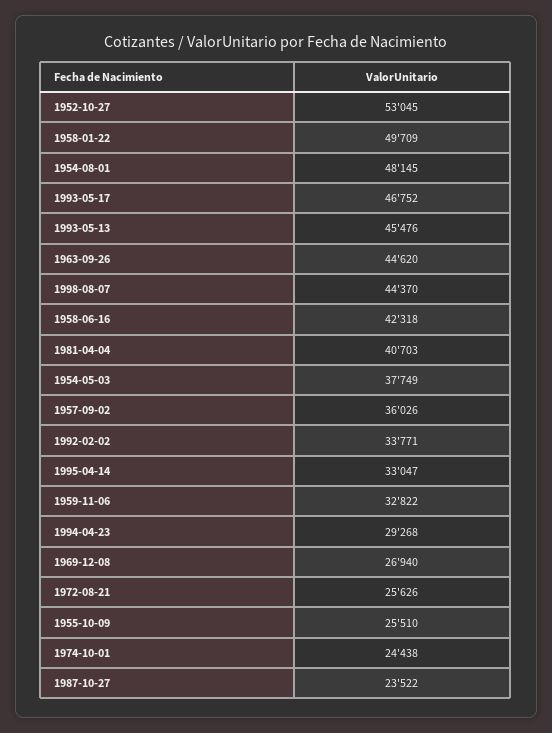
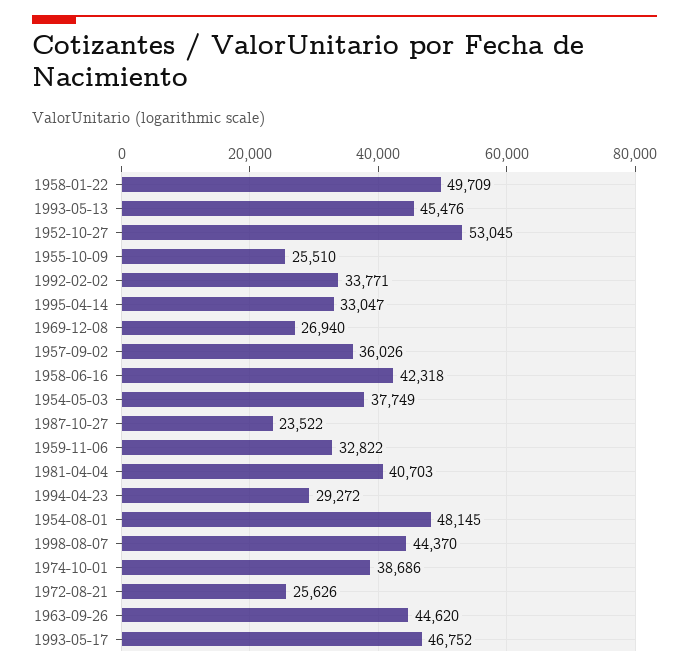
1994-04-23: 29268 -> 29272
1974-10-01: 24438 -> 38686

